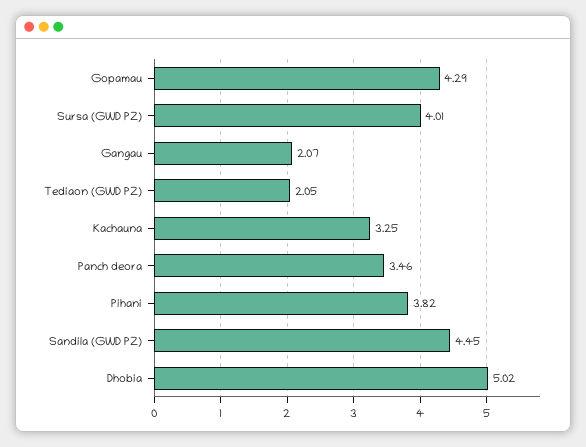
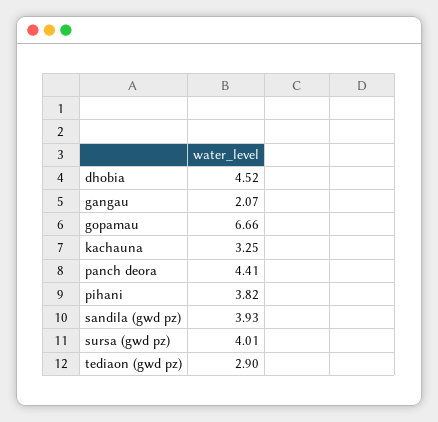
Gopamau: 4.29 -> 6.66
Tediaon (GWD PZ): 2.05 -> 2.9
Panch deora: 3.46 -> 4.41
Sandila (GWD PZ): 4.45 -> 3.93
Dhobia: 5.02 -> 4.52

